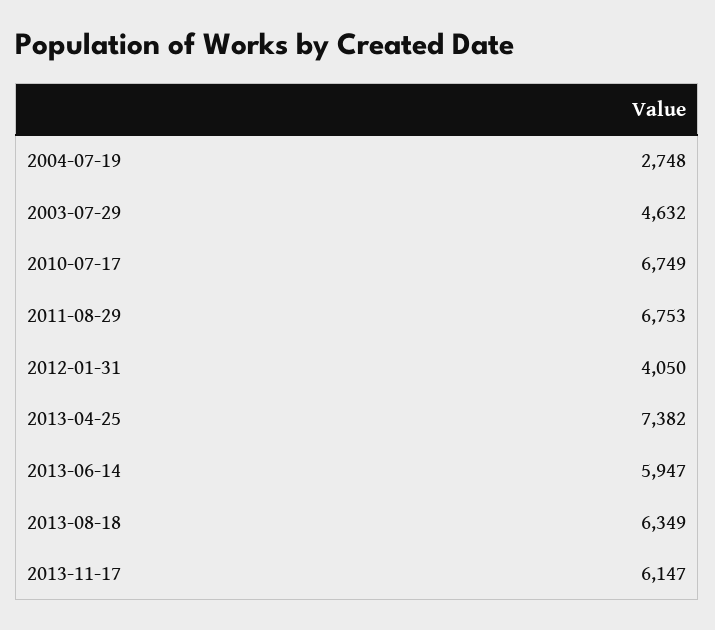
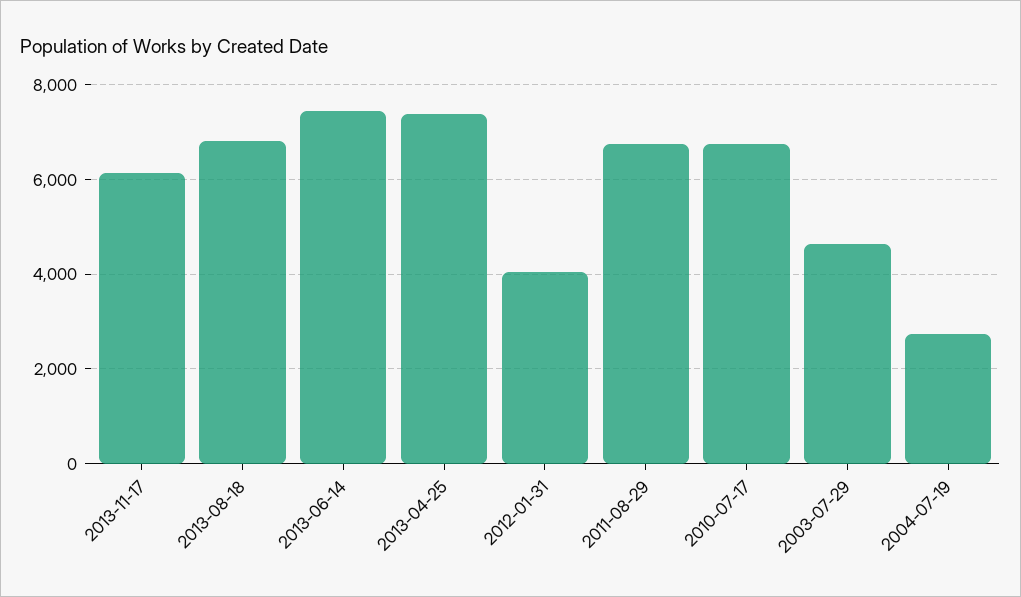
2013-06-14: 5947 -> 7400
2013-08-18: 6349 -> 6800

